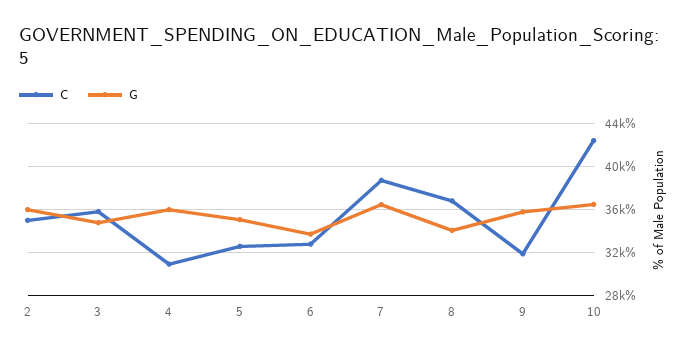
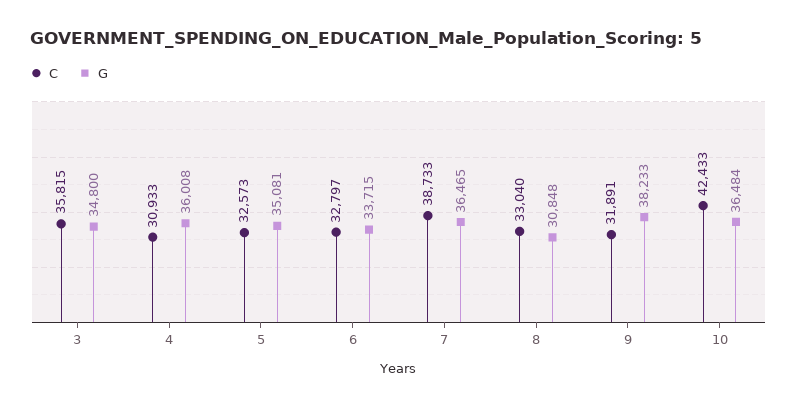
C, 2: 35000 -> none
G, 2: 36000 -> none
C, 8: 37000 -> 33040
G, 8: 34000 -> 30848
G, 9: 36000 -> 38233

